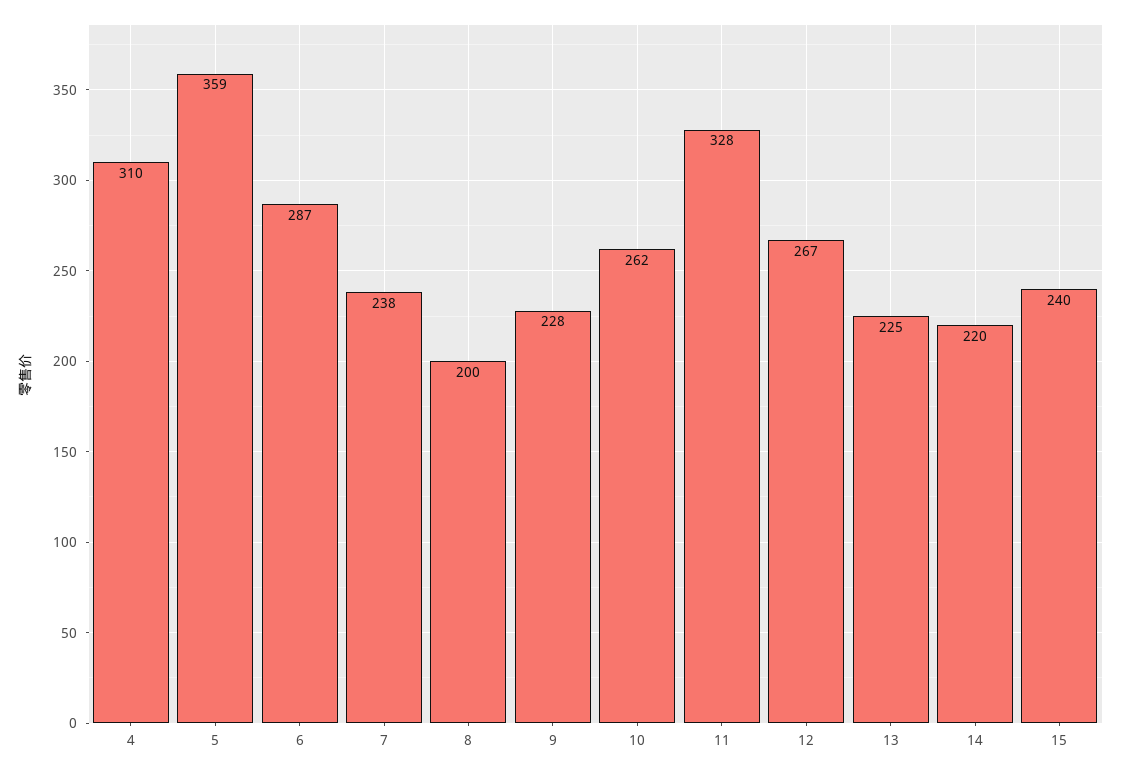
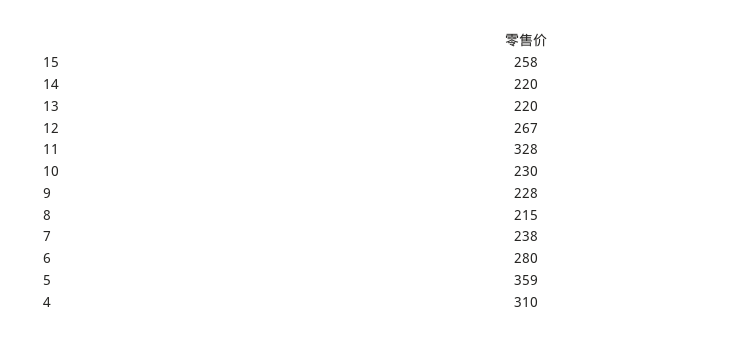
6: 287 -> 280
8: 200 -> 215
10: 262 -> 230
13: 225 -> 220
15: 240 -> 258

